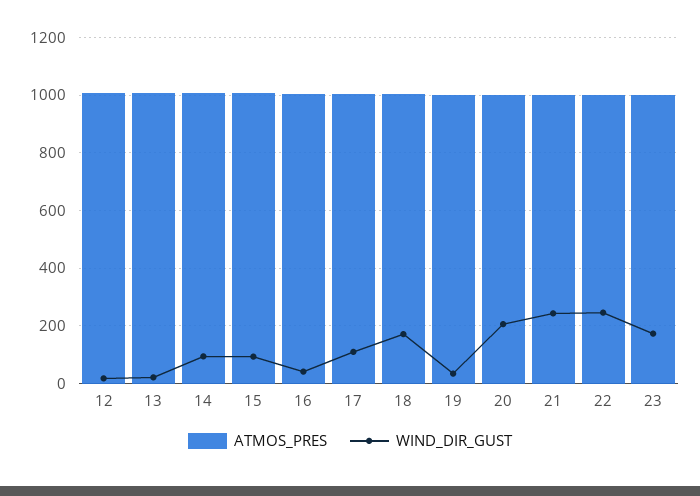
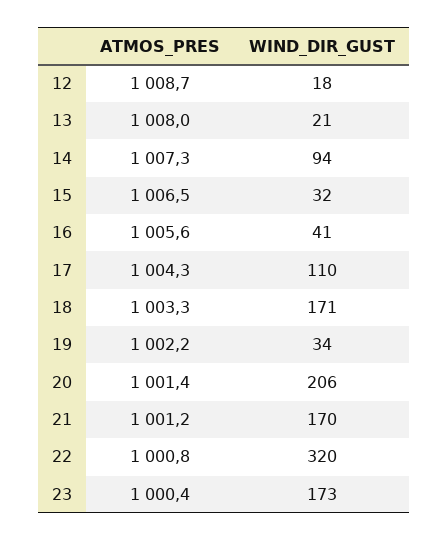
WIND_DIR_GUST, 15: 100 -> 32
WIND_DIR_GUST, 21: 250 -> 170
WIND_DIR_GUST, 22: 250 -> 320

